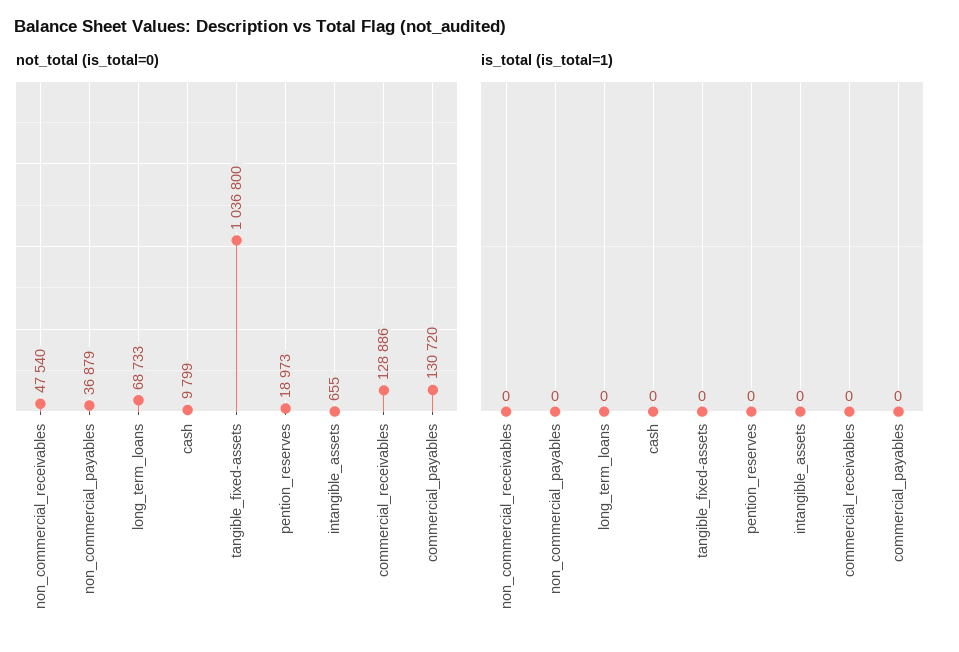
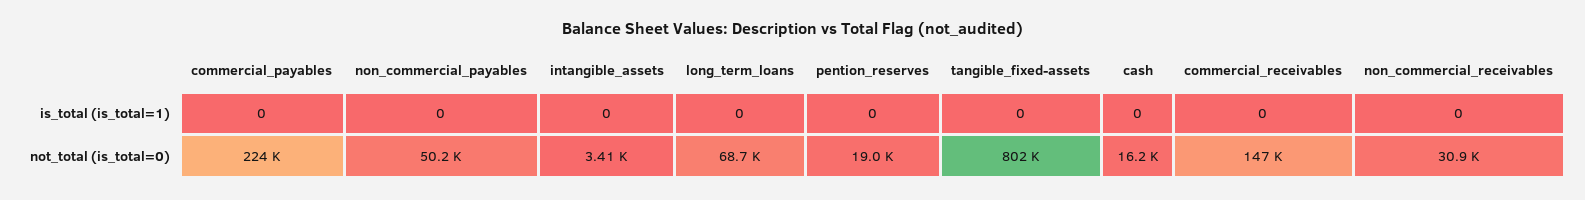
not_total (is_total=0), non_commercial_receivables: 47540 -> 30900
not_total (is_total=0), non_commercial_payables: 36879 -> 50200
not_total (is_total=0), cash: 9799 -> 16200
not_total (is_total=0), tangible_fixed-assets: 1036800 -> 802000
not_total (is_total=0), intangible_assets: 655 -> 3410
not_total (is_total=0), commercial_receivables: 128886 -> 147000
not_total (is_total=0), commercial_payables: 130720 -> 224000

